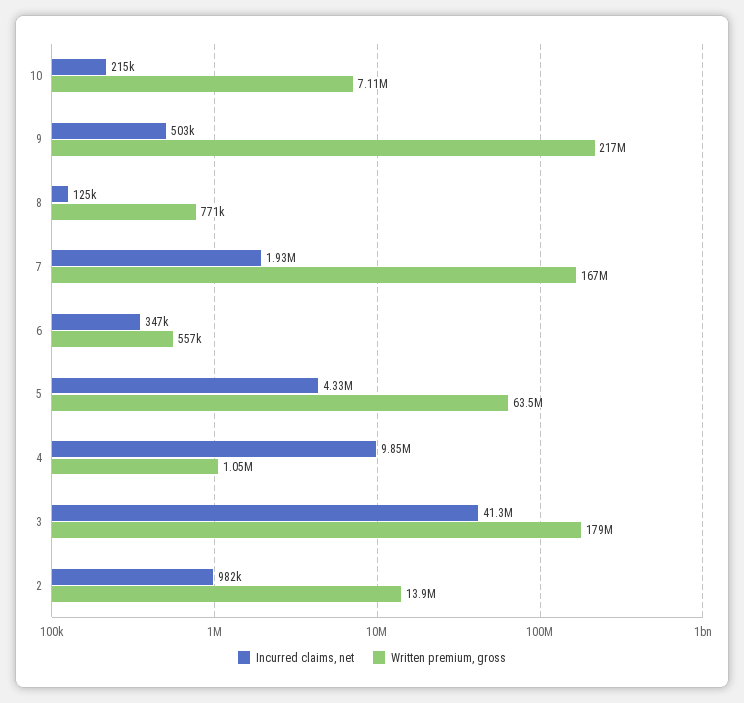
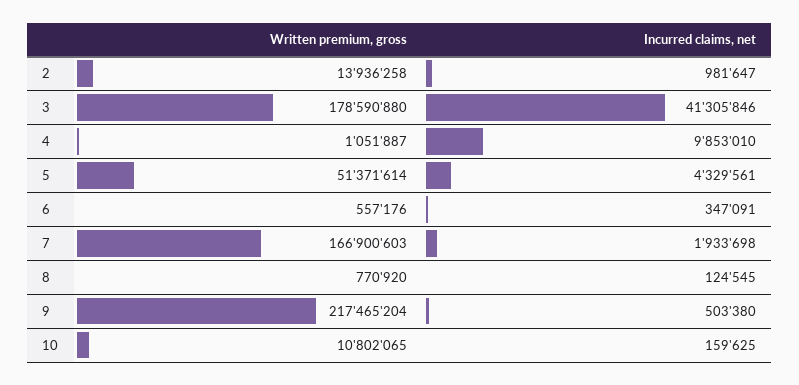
Incurred claims, net, 10: 215000 -> 159625
Written premium, gross, 10: 7110000 -> 10802065
Written premium, gross, 5: 63500000 -> 51371614

